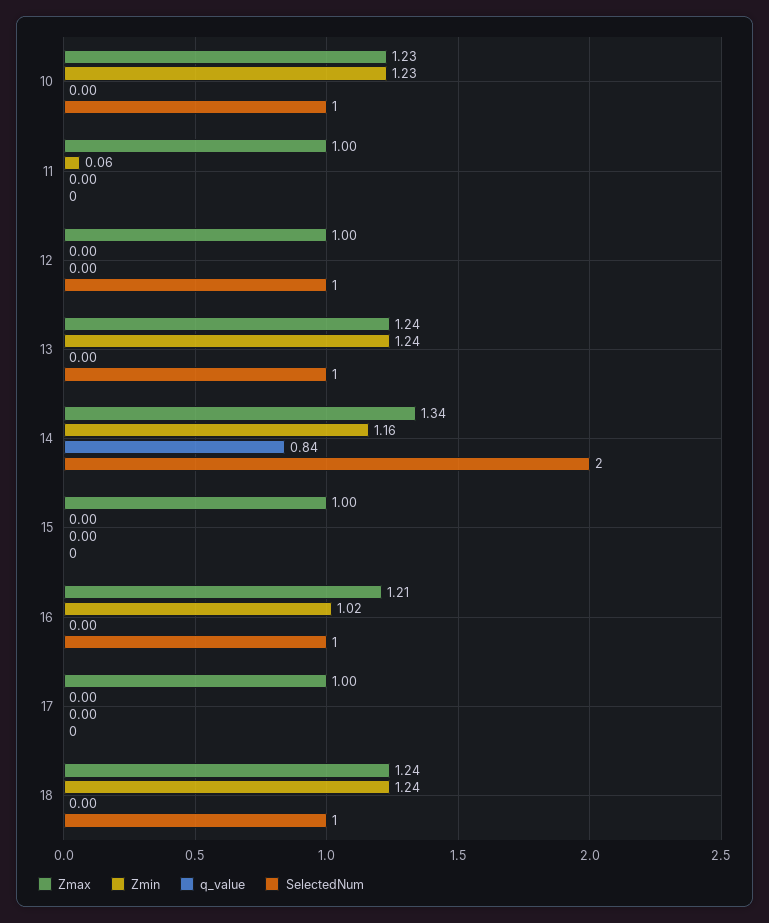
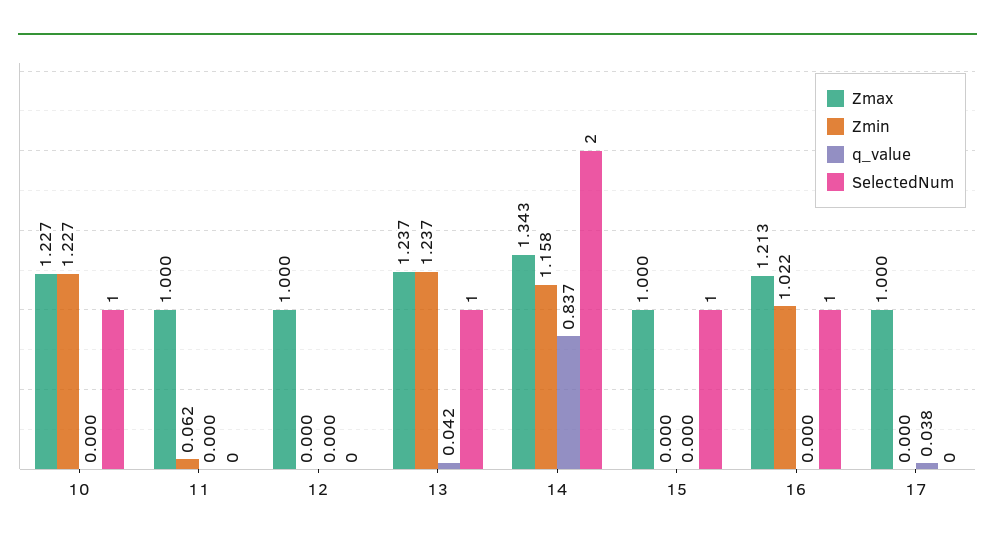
SelectedNum, 12: 1 -> 0
q_value, 13: 0 -> 0.042
SelectedNum, 15: 0 -> 1
q_value, 17: 0 -> 0.038
Zmax, 18: 1.24 -> none
Zmin, 18: 1.24 -> none
q_value, 18: 0 -> none
SelectedNum, 18: 1 -> none

